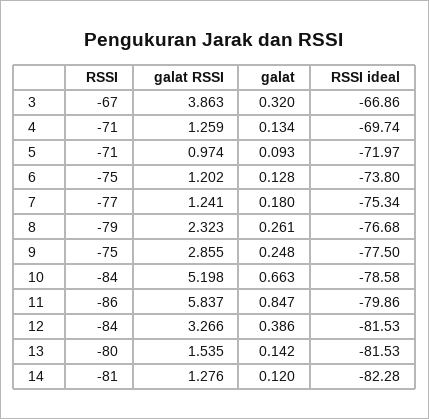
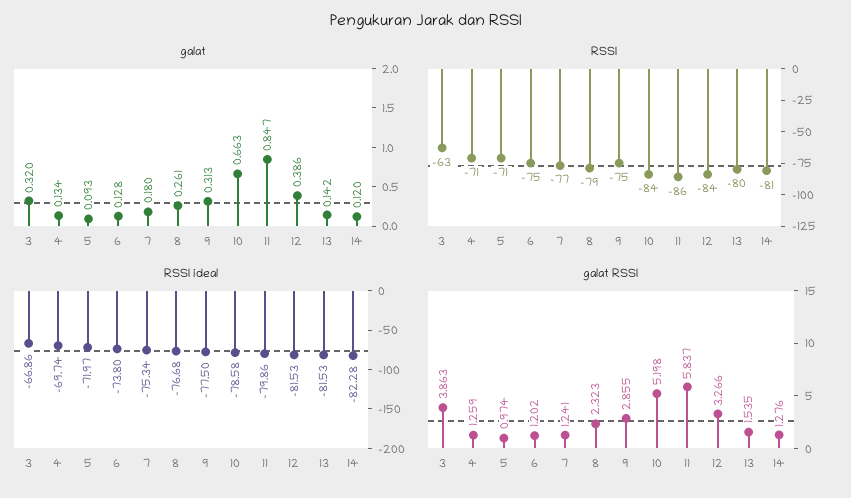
RSSI, 3: -67 -> -63
galat, 9: 0.248 -> 0.313

